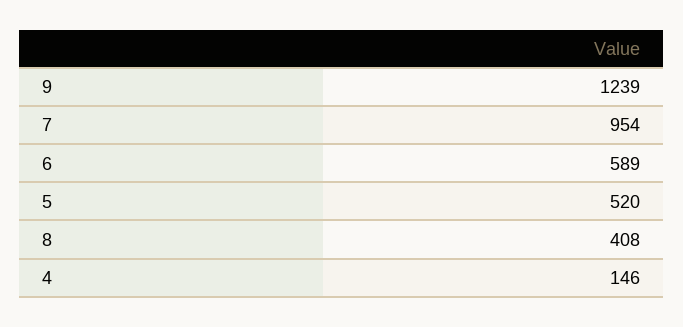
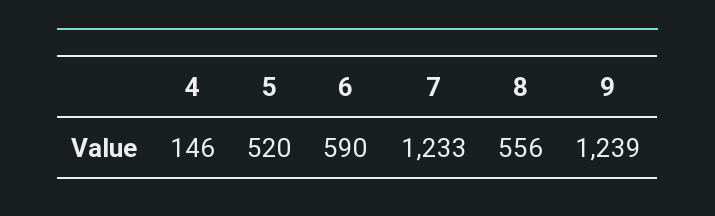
7: 954 -> 1233
6: 589 -> 590
8: 408 -> 556

